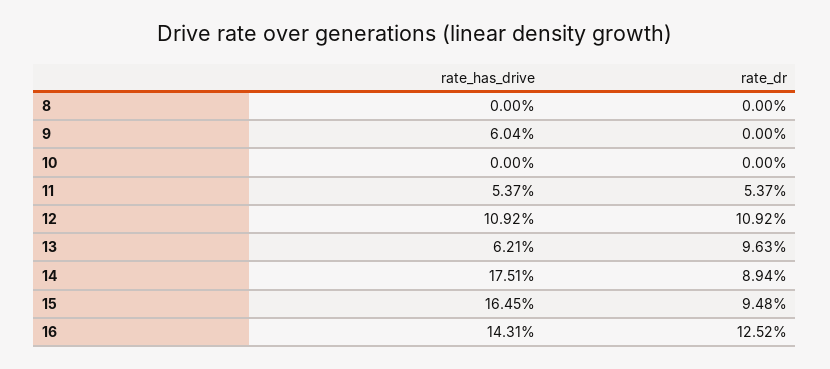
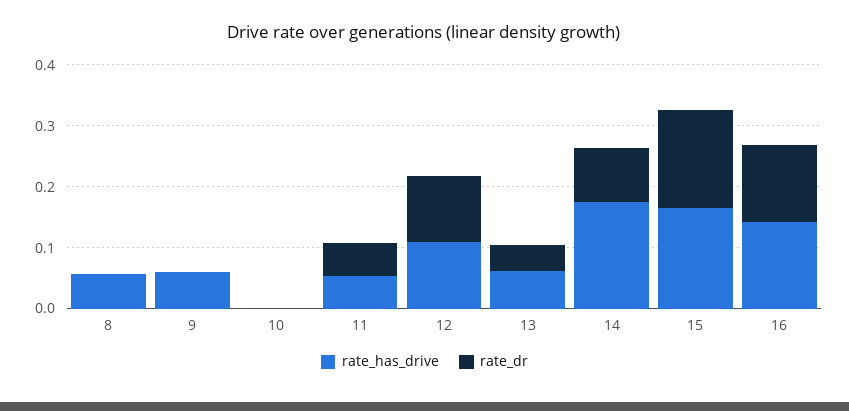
rate_has_drive, 8: 0 -> 0.06
rate_dr, 13: 0.0963 -> 0.04
rate_dr, 15: 0.0948 -> 0.16

